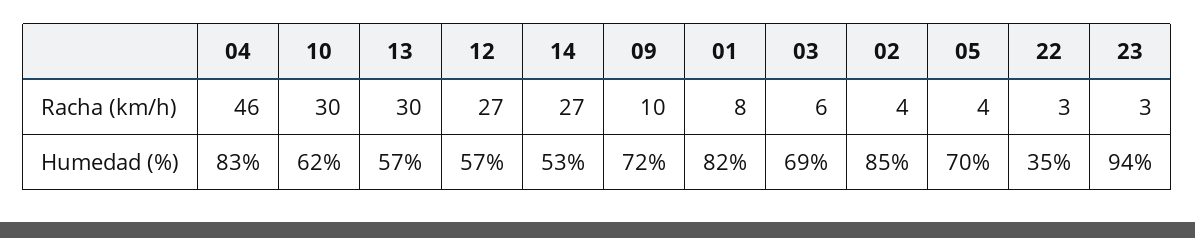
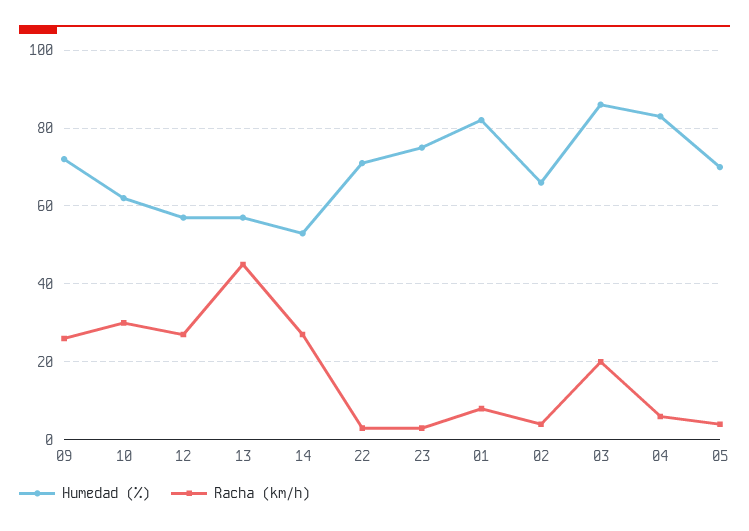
Racha (km/h), 04: 46 -> 5
Racha (km/h), 13: 30 -> 45
Racha (km/h), 09: 10 -> 25
Racha (km/h), 03: 6 -> 20
Humedad (%), 03: 69 -> 85
Humedad (%), 02: 85 -> 65
Humedad (%), 22: 35 -> 70
Humedad (%), 23: 94 -> 75

